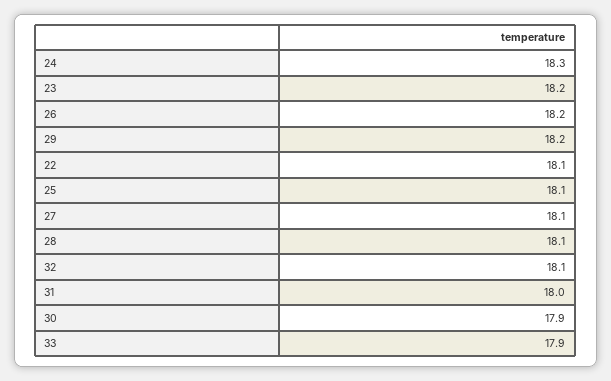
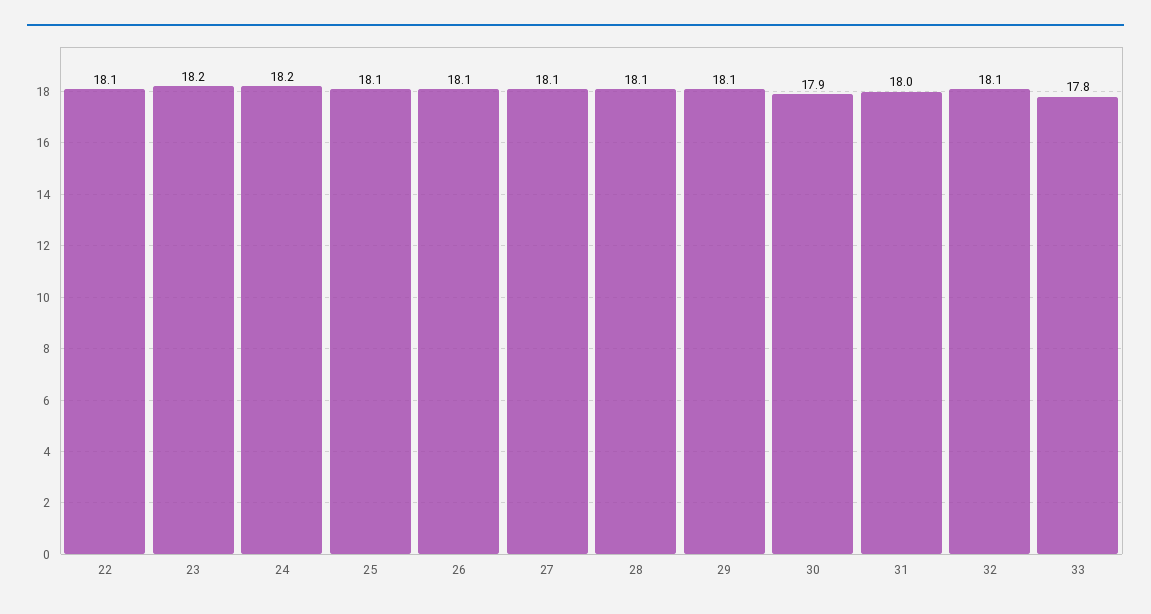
24: 18.3 -> 18.2
26: 18.2 -> 18.1
29: 18.2 -> 18.1
33: 17.9 -> 17.8

